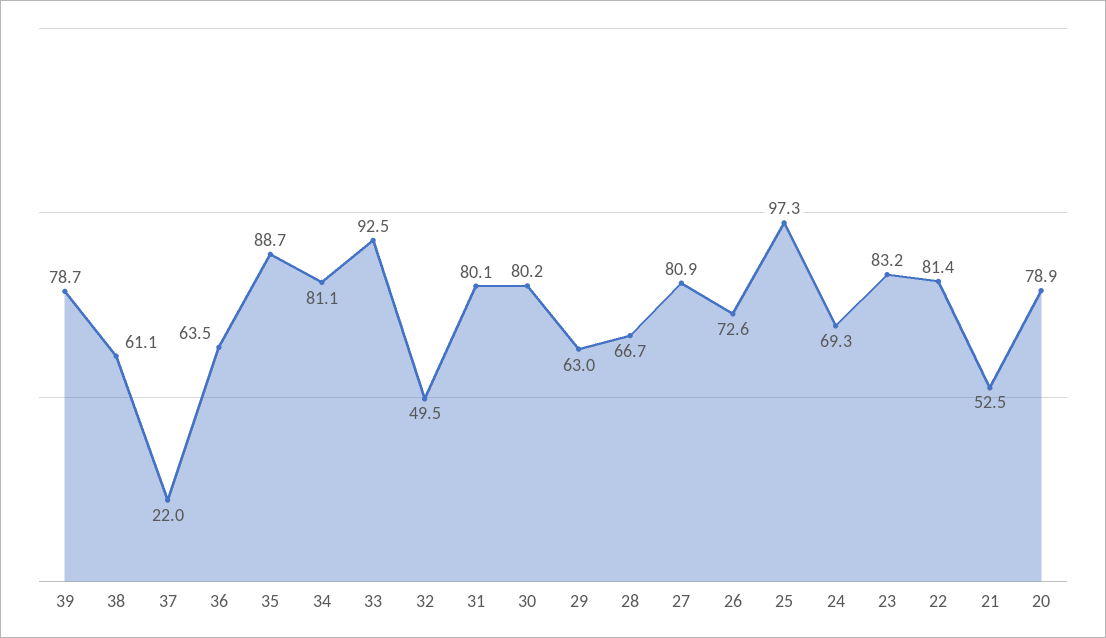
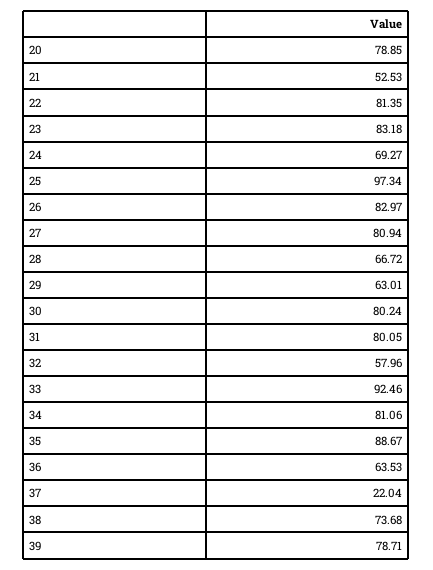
38: 61.1 -> 73.68
32: 49.5 -> 57.96
26: 72.6 -> 82.97

